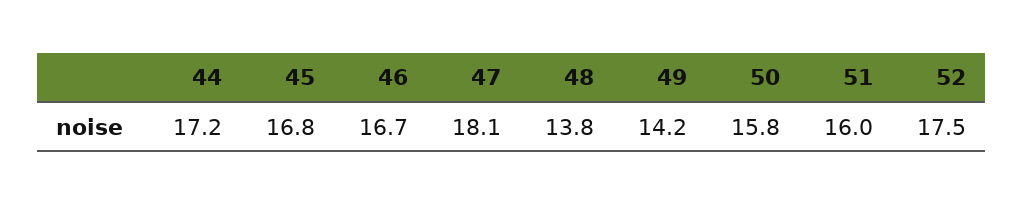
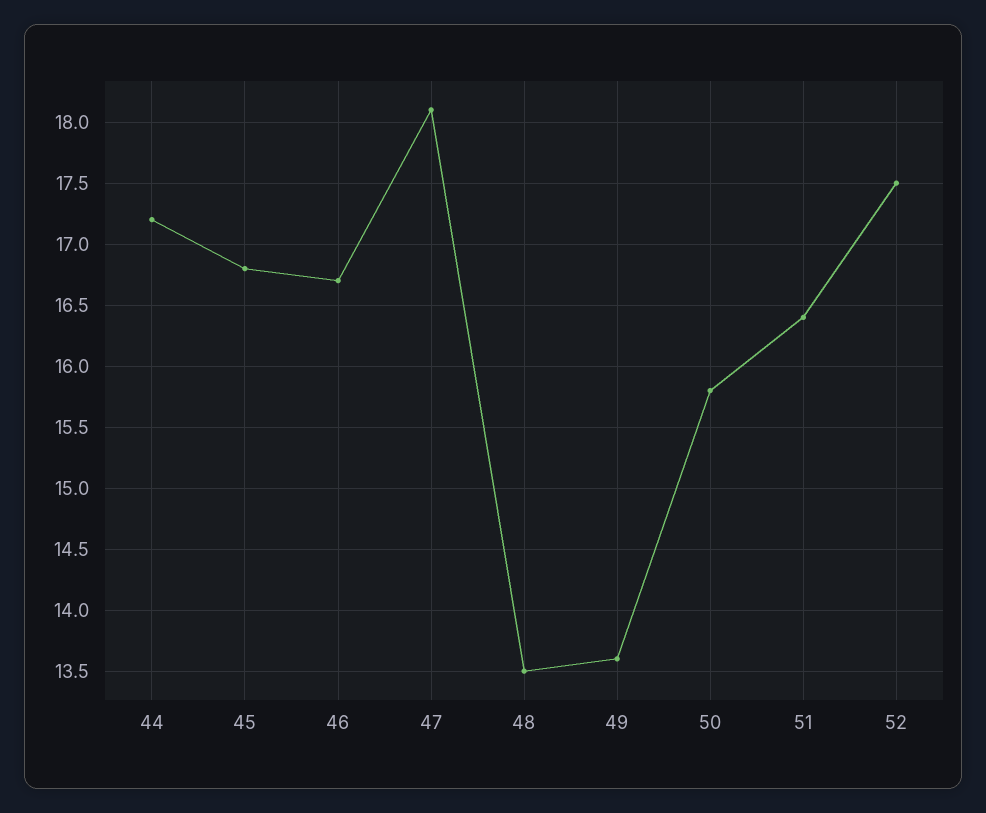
48: 13.8 -> 13.5
49: 14.2 -> 13.6
51: 16 -> 16.4

